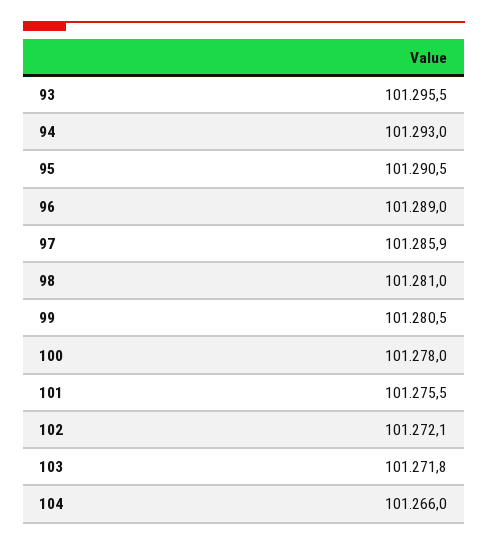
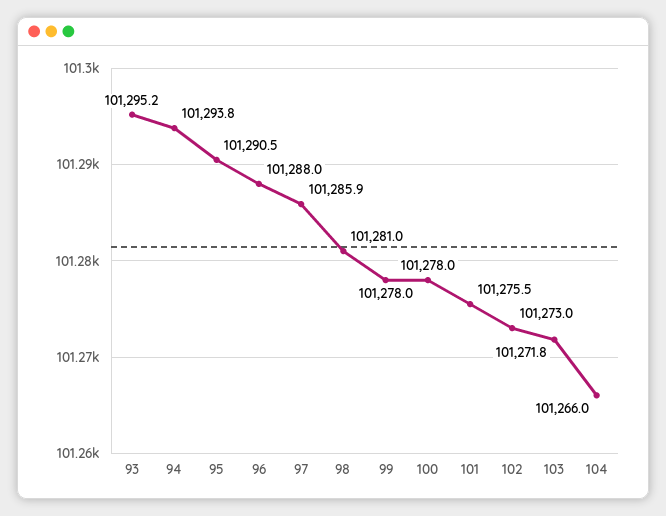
93: 101295.5 -> 101295.2
94: 101293 -> 101293.8
96: 101289 -> 101288
99: 101280.5 -> 101278
102: 101272.1 -> 101273

